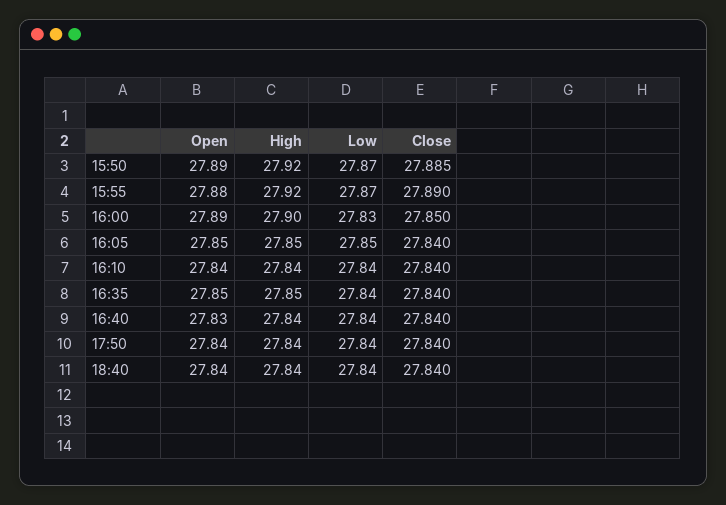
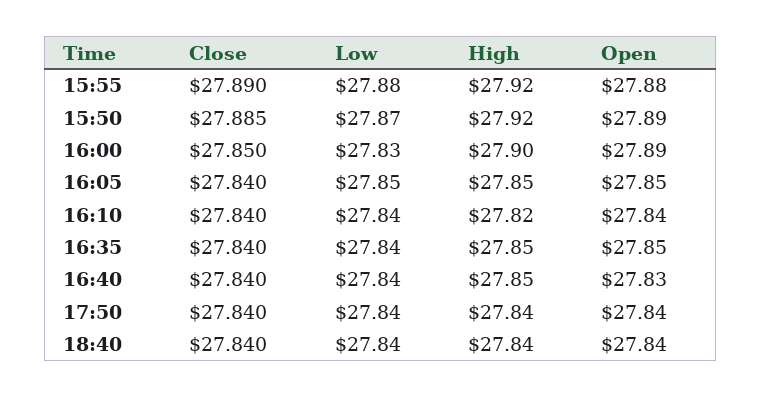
Low, 15:55: 27.87 -> 27.88
High, 16:10: 27.84 -> 27.82
High, 16:40: 27.84 -> 27.85

